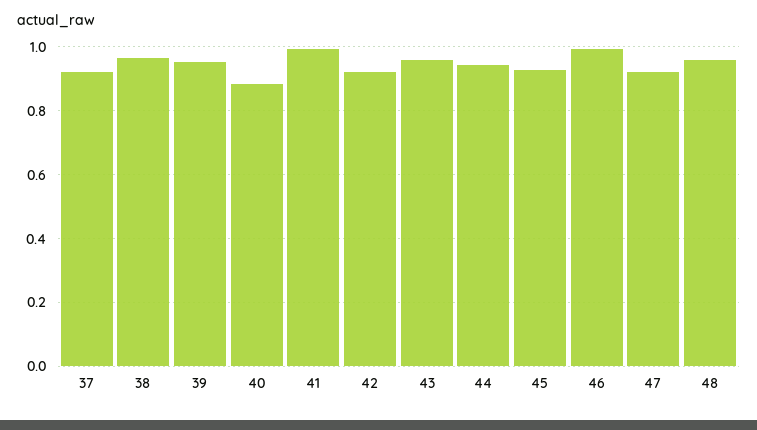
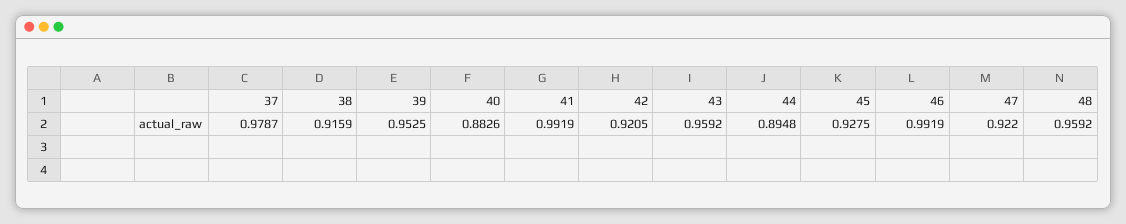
37: 0.92 -> 0.9787
38: 0.96 -> 0.9159
44: 0.94 -> 0.8948

